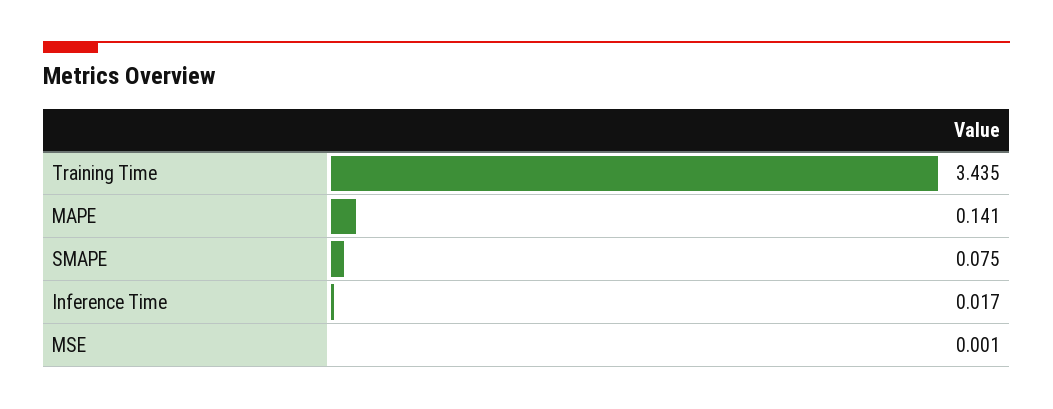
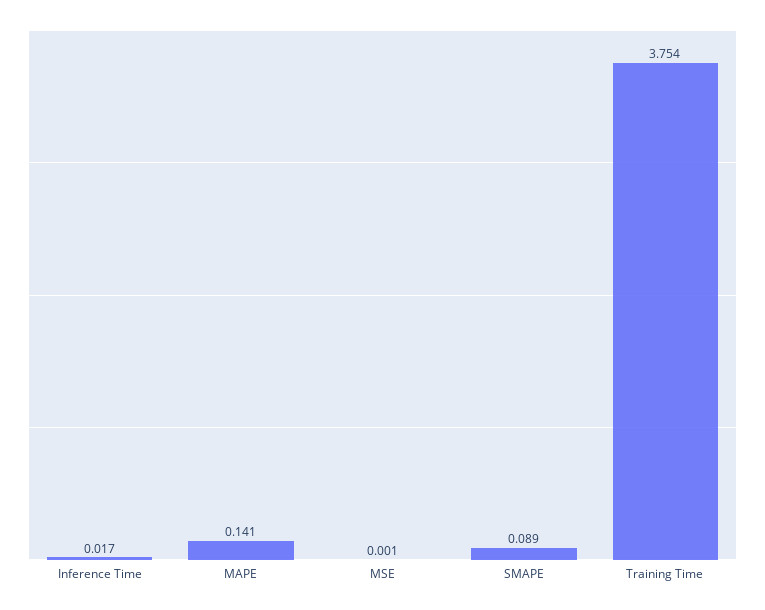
Training Time: 3.435 -> 3.754
SMAPE: 0.075 -> 0.089

